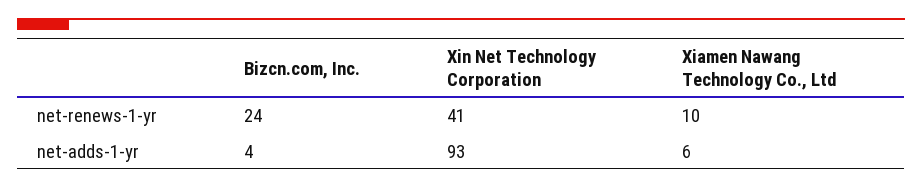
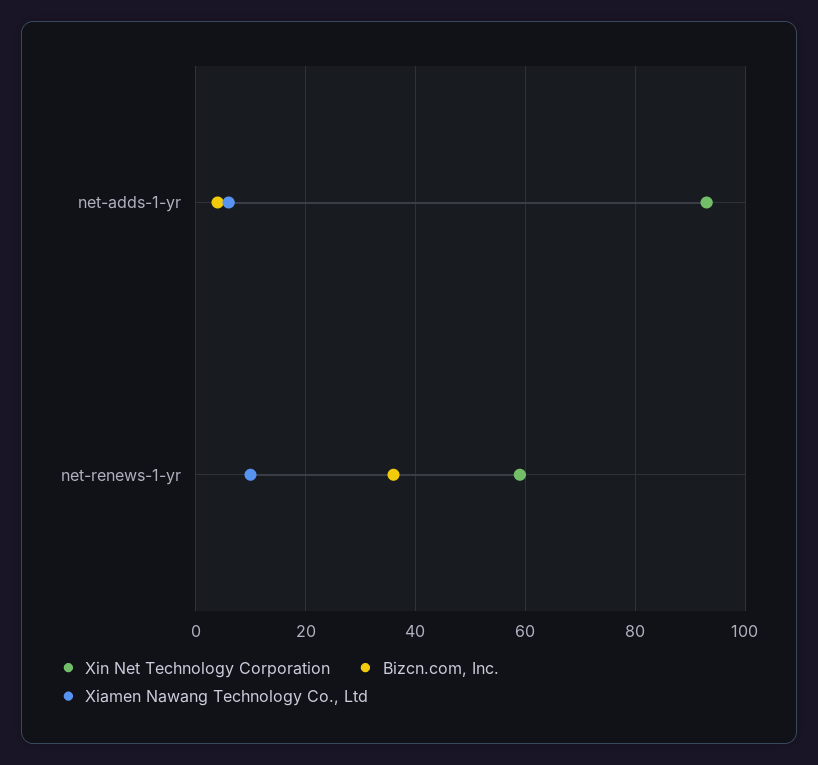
Bizcn.com, Inc., net-renews-1-yr: 24 -> 35
Xin Net Technology Corporation, net-renews-1-yr: 41 -> 60

